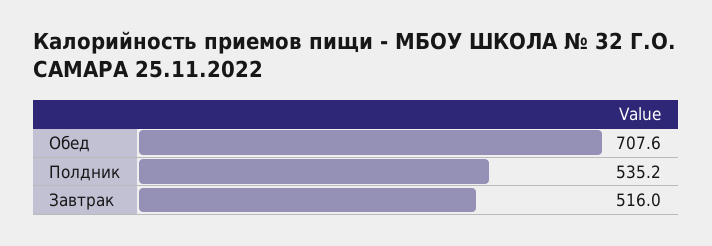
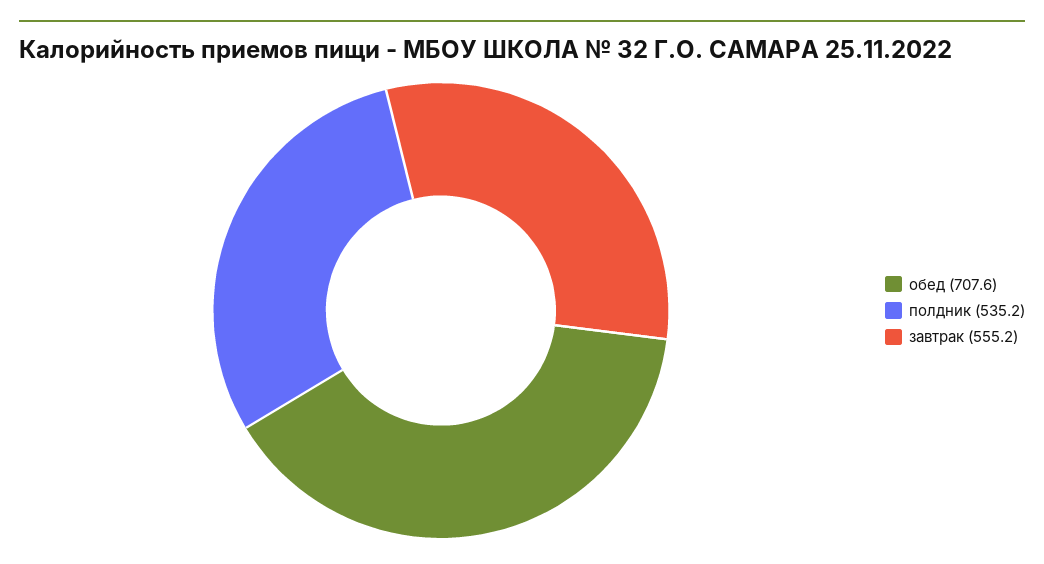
Завтрак: 516 -> 555.2

